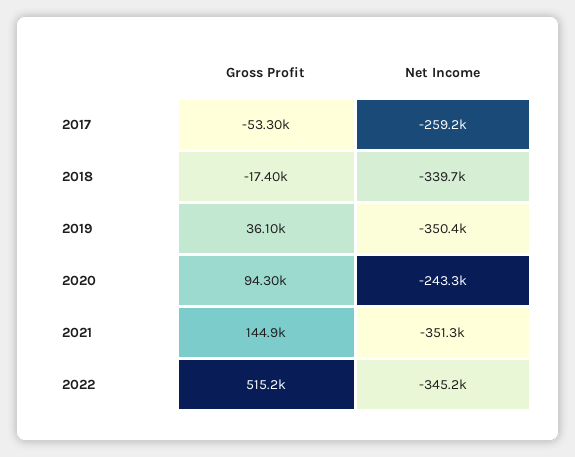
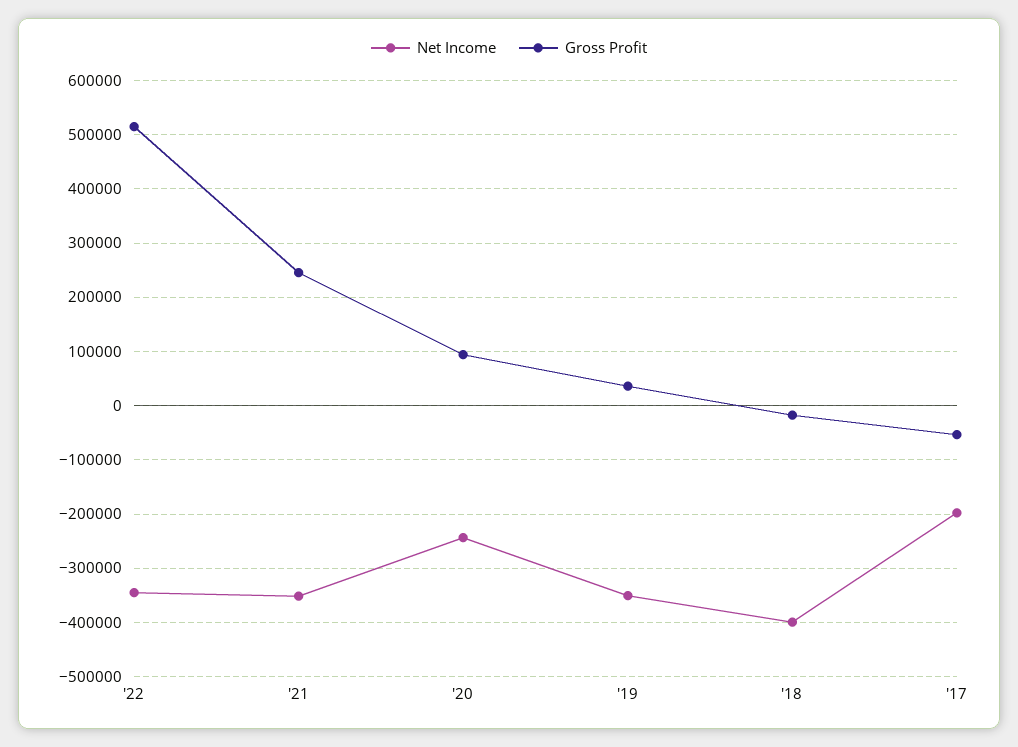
Net Income, 2017: -259200 -> -200000
Net Income, 2018: -339700 -> -400000
Gross Profit, 2021: 144900 -> 240000

